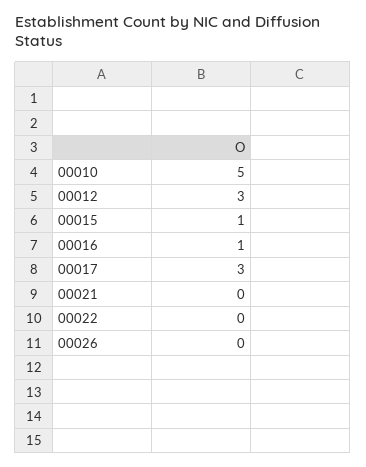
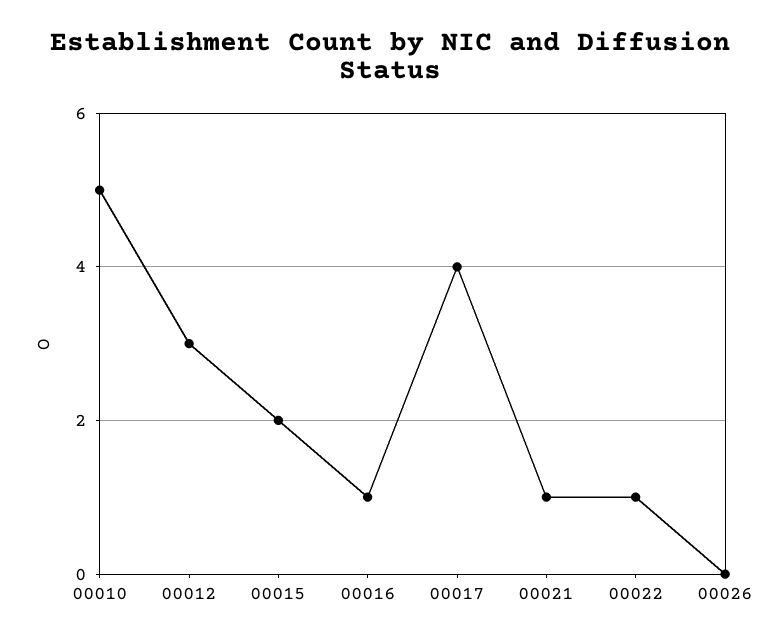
00015: 1 -> 2
00017: 3 -> 4
00021: 0 -> 1
00022: 0 -> 1

